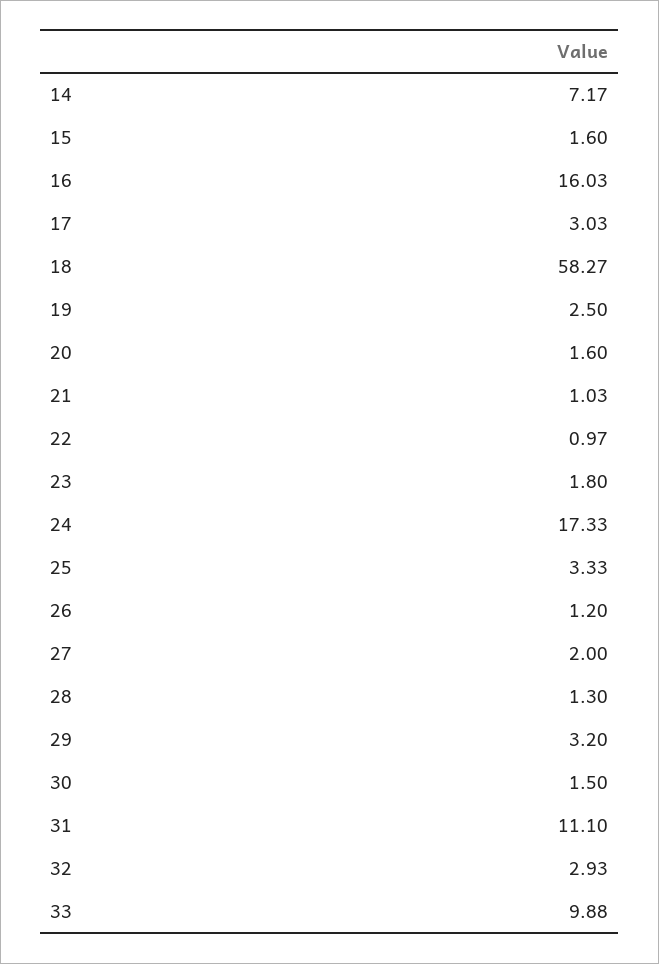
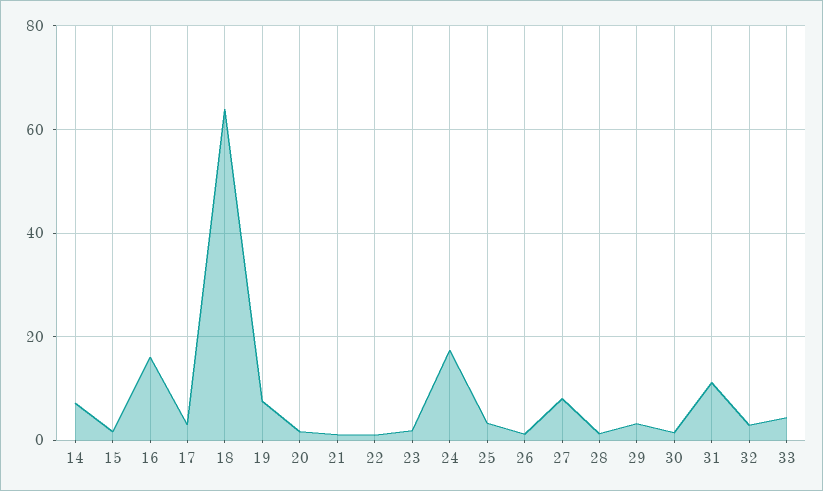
18: 58.27 -> 64
19: 2.5 -> 8
27: 2 -> 8
33: 9.88 -> 4

